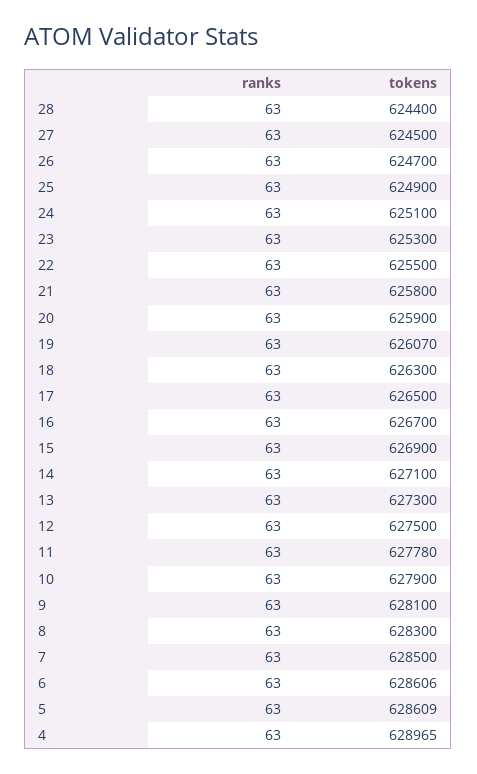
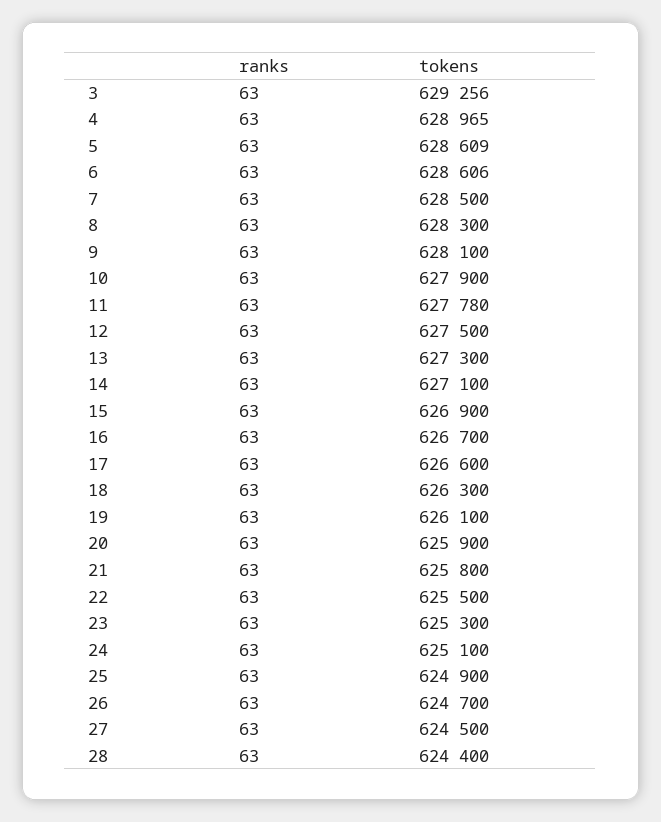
tokens, 19: 626070 -> 626100
tokens, 17: 626500 -> 626600
ranks, 3: none -> 63
tokens, 3: none -> 629256

